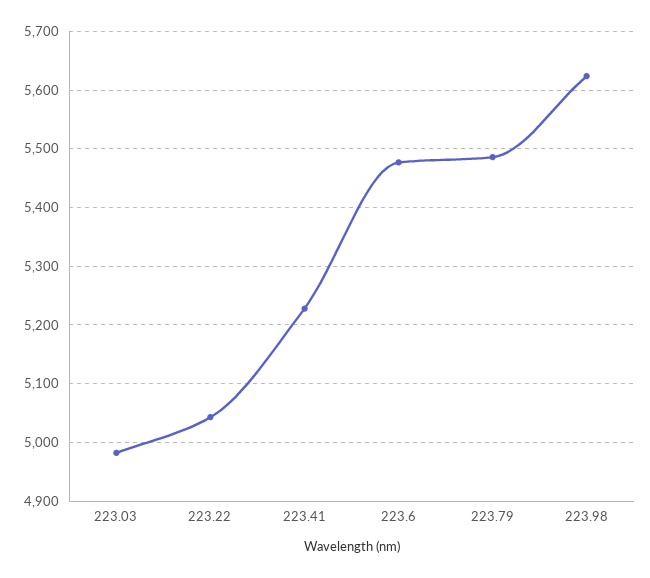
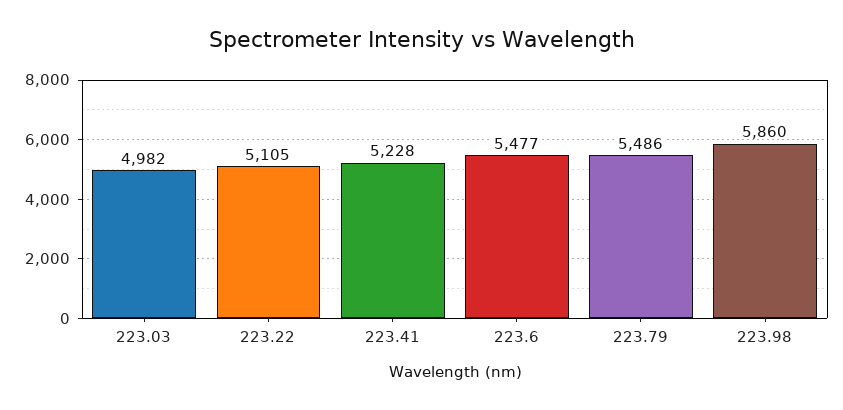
223.22: 5040 -> 5105
223.98: 5620 -> 5860

